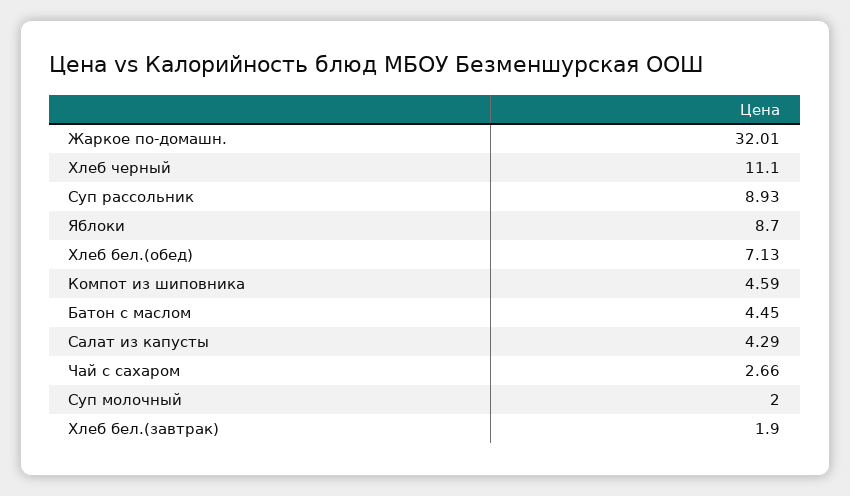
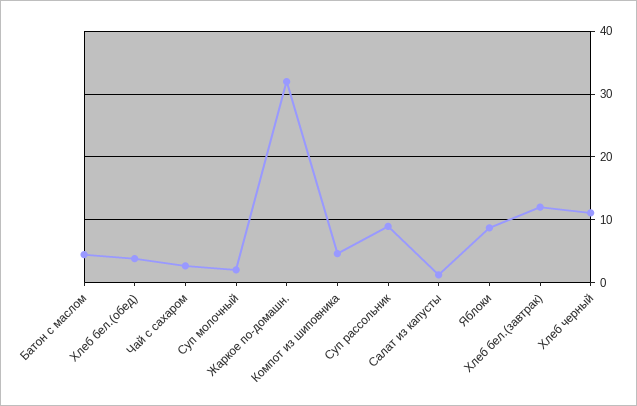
Хлеб бел.(обед): 7.13 -> 4
Салат из капусты: 4.29 -> 1
Хлеб бел.(завтрак): 1.9 -> 12

